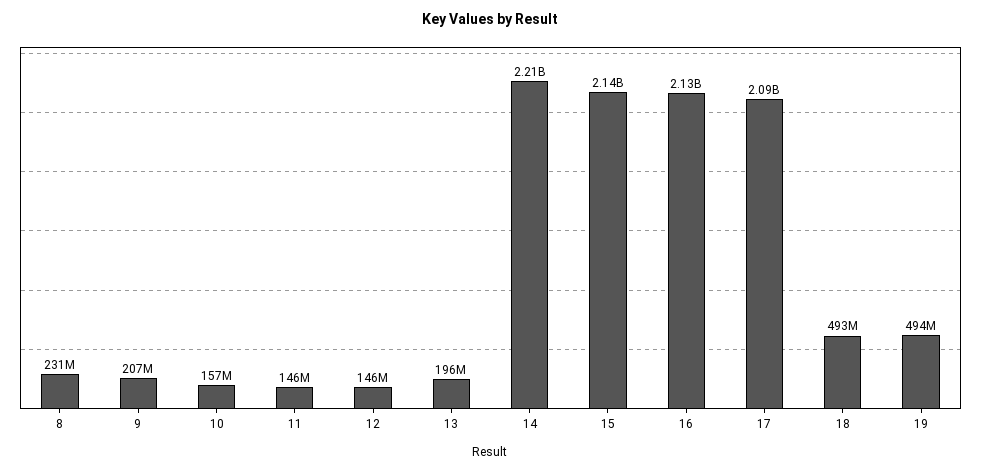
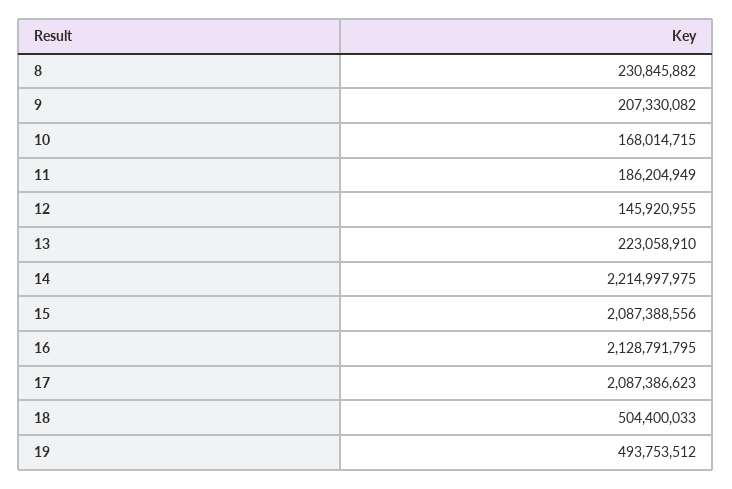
10: 157000000 -> 168014715
11: 146000000 -> 186204949
13: 196000000 -> 223058910
15: 2140000000 -> 2087388556
18: 493000000 -> 504400033

